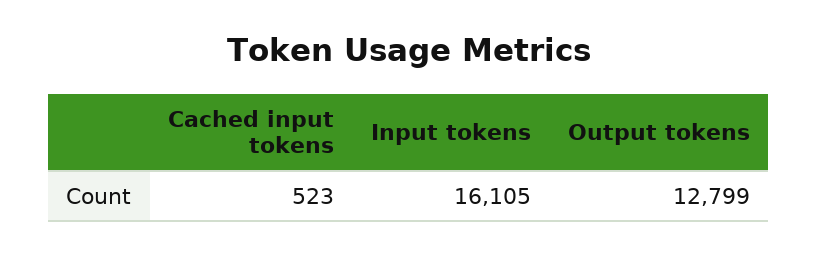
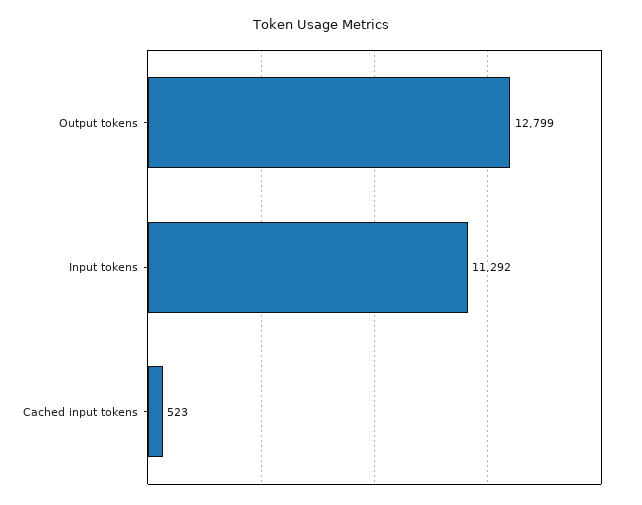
Input tokens: 16105 -> 11292

